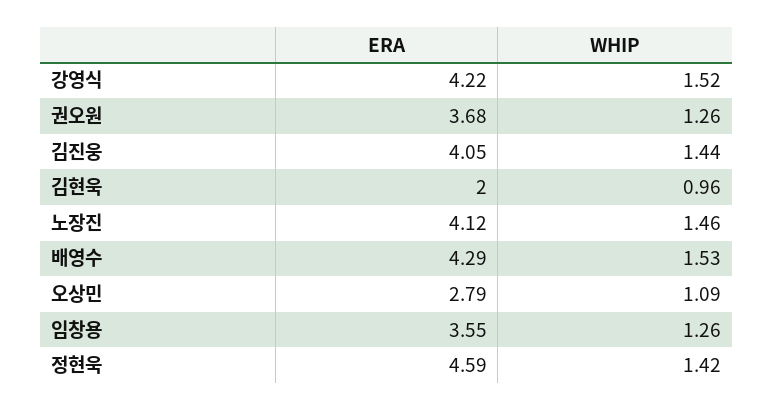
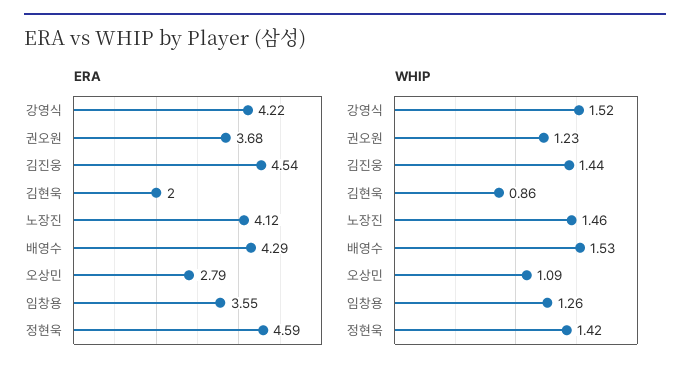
WHIP, 권오원: 1.26 -> 1.23
ERA, 김진웅: 4.05 -> 4.54
WHIP, 김현욱: 0.96 -> 0.86

